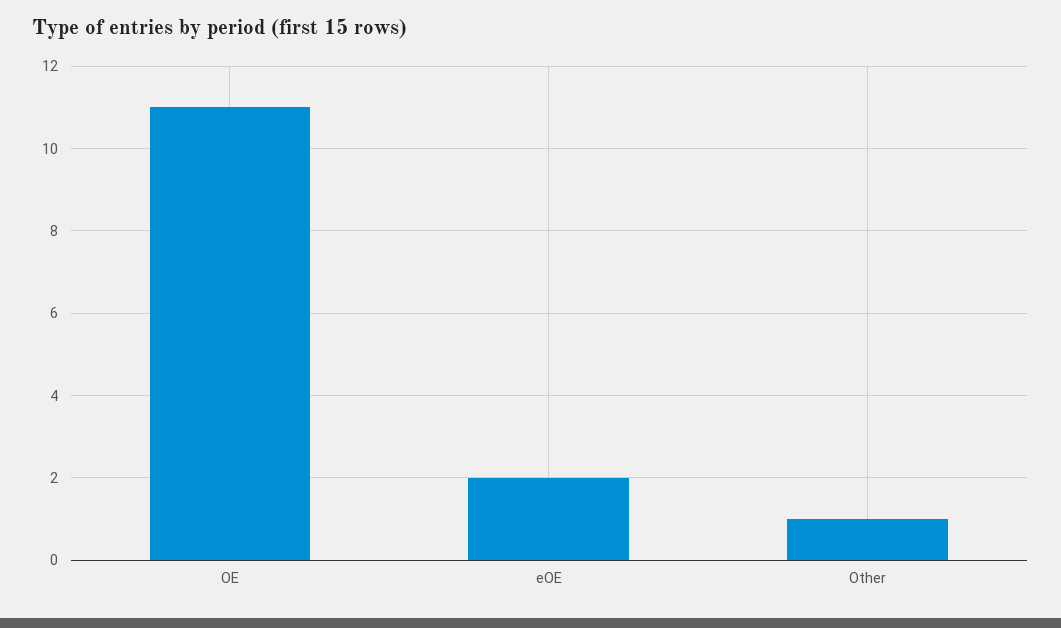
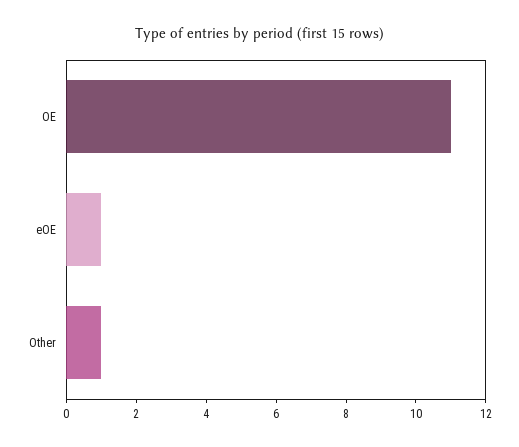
eOE: 2 -> 1

